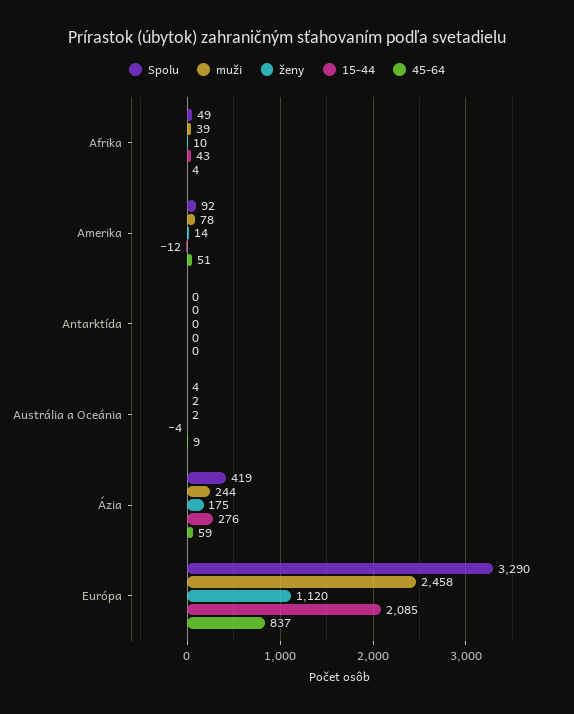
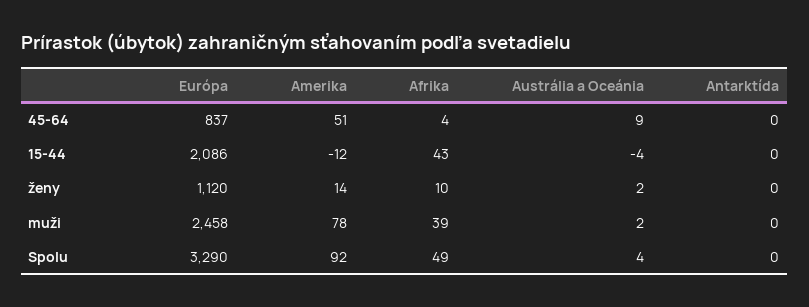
Spolu, Ázia: 419 -> none
muži, Ázia: 244 -> none
ženy, Ázia: 175 -> none
15-44, Ázia: 276 -> none
45-64, Ázia: 59 -> none
15-44, Európa: 2085 -> 2086

